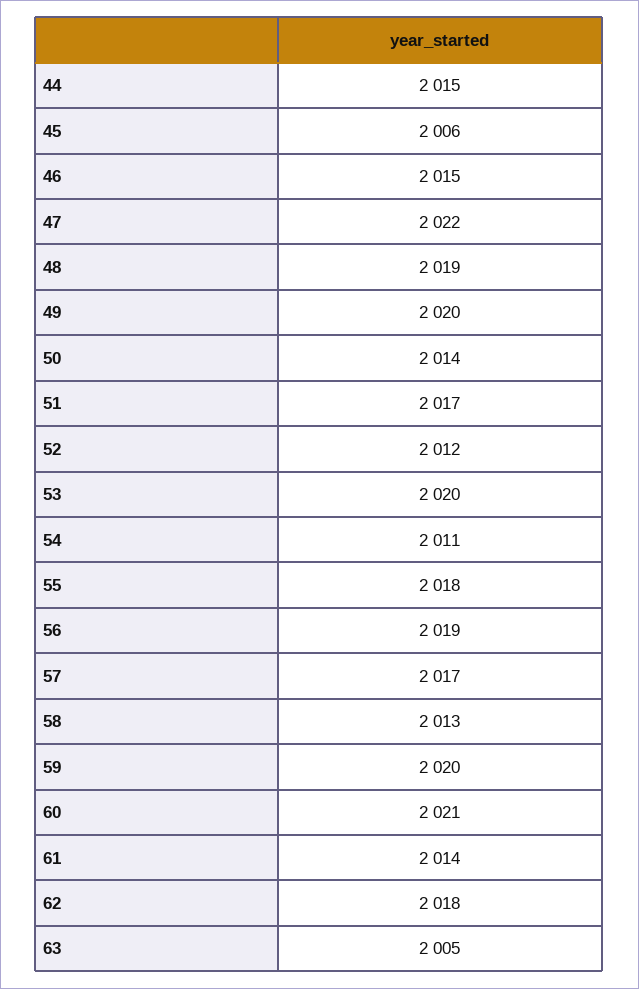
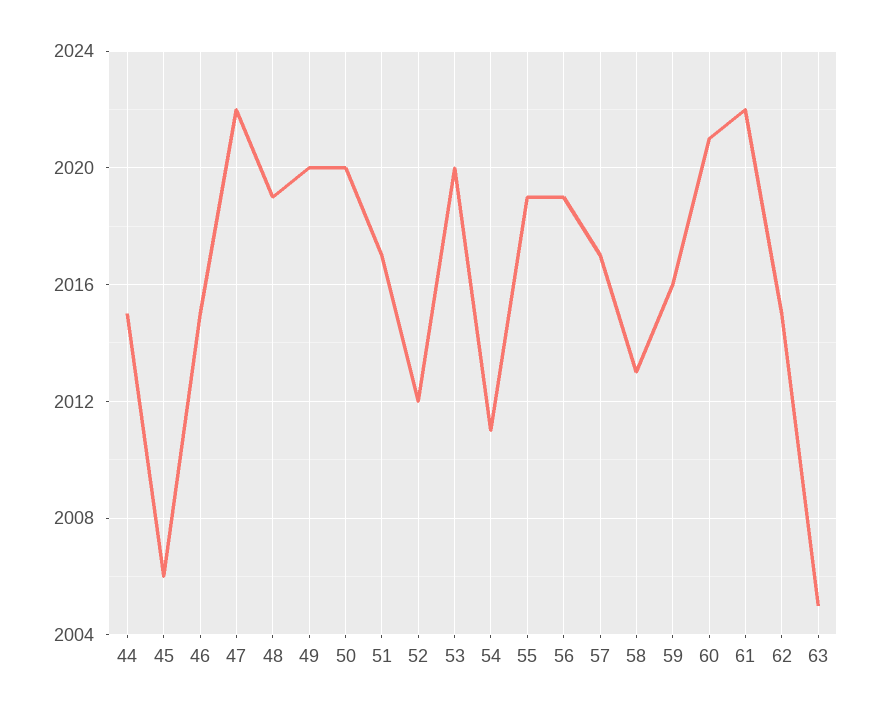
50: 2014 -> 2020
55: 2018 -> 2019
59: 2020 -> 2016
61: 2014 -> 2022
62: 2018 -> 2015

